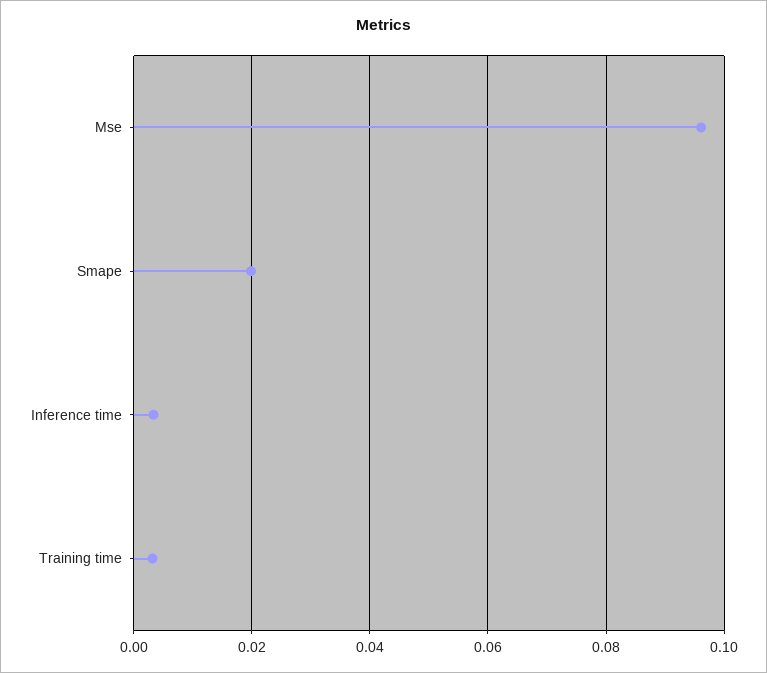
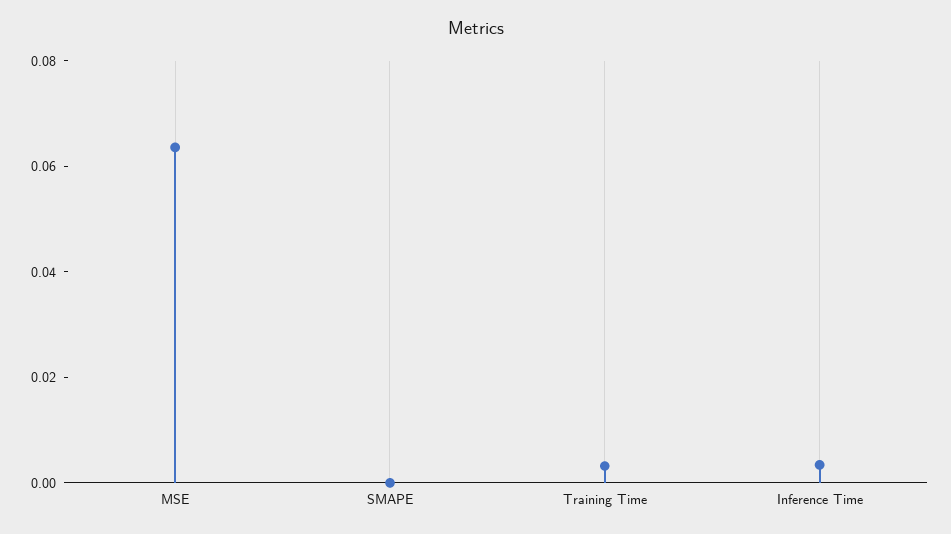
Mse: 0.096 -> 0.065
Smape: 0.02 -> 0

